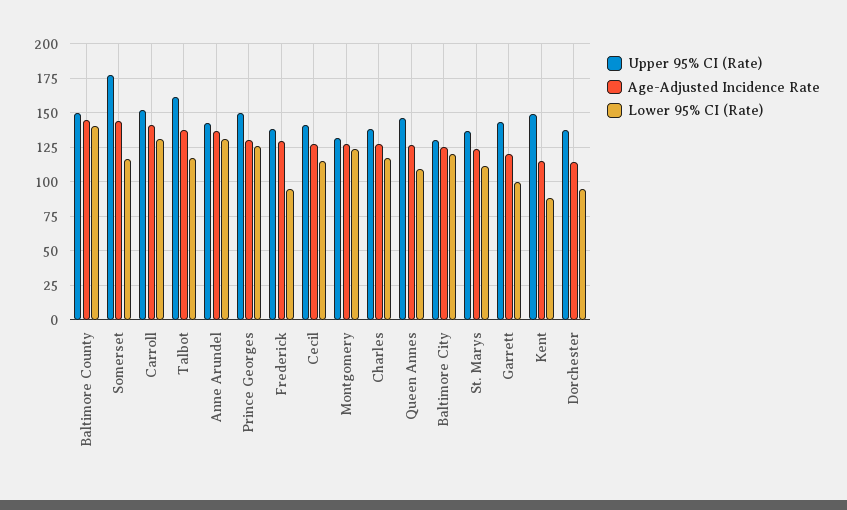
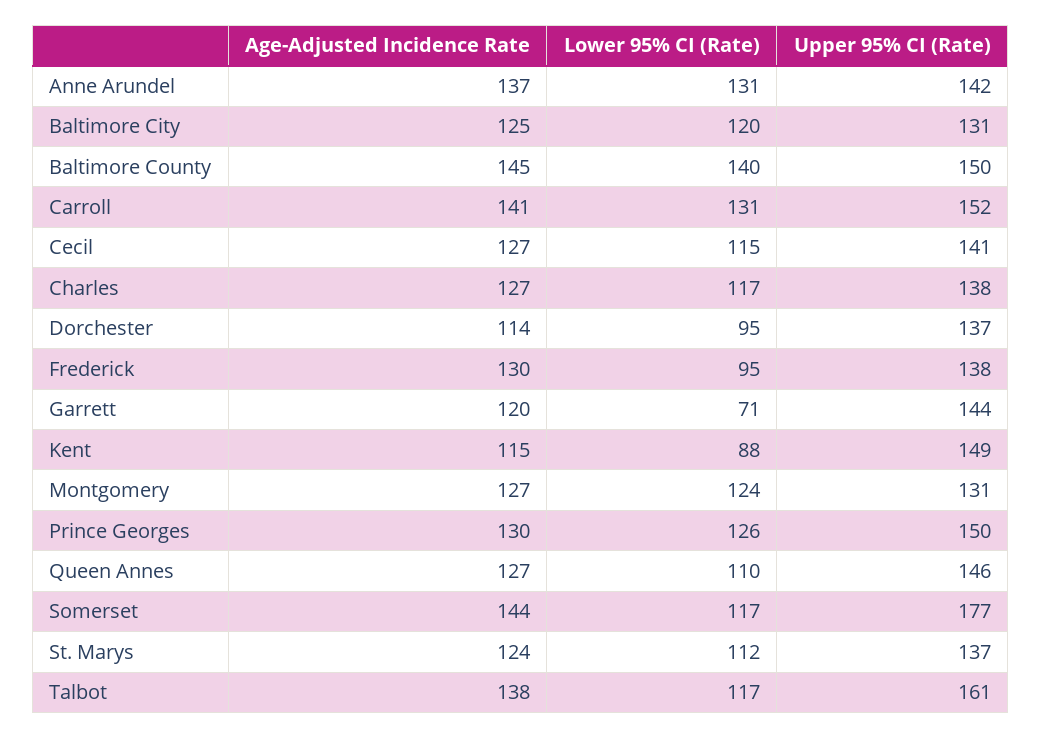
Lower 95% CI (Rate), Garrett: 100 -> 71

